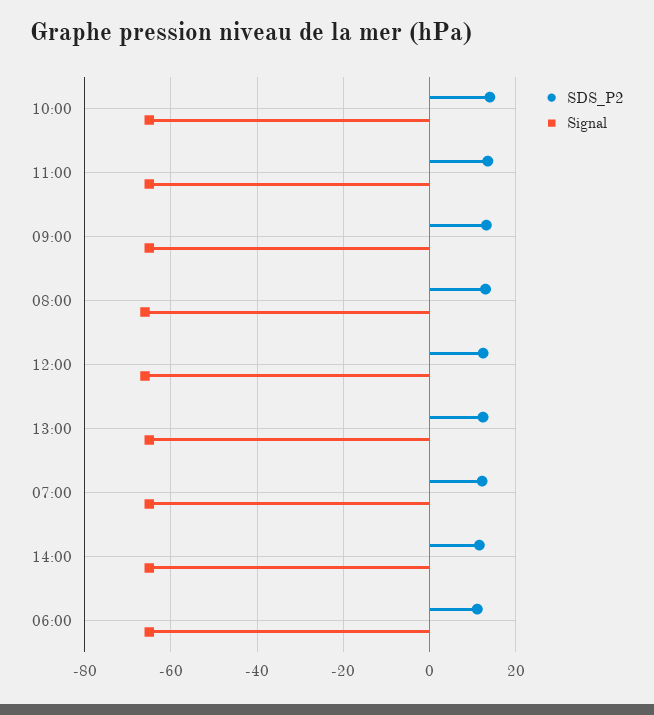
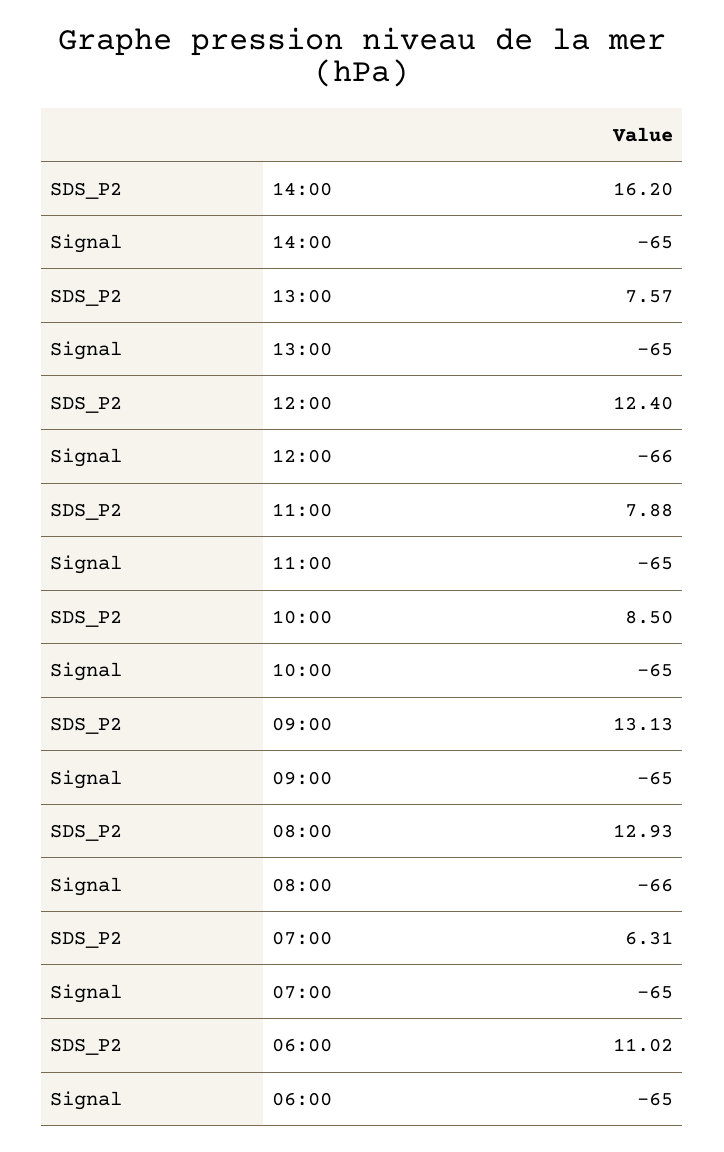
SDS_P2, 10:00: 14 -> 8.5
SDS_P2, 11:00: 14 -> 7.88
SDS_P2, 13:00: 12 -> 7.57
SDS_P2, 07:00: 12 -> 6.31
SDS_P2, 14:00: 12 -> 16.2

